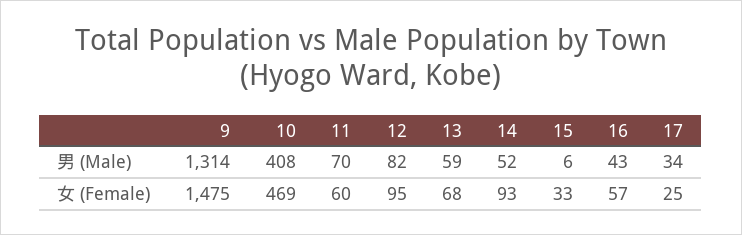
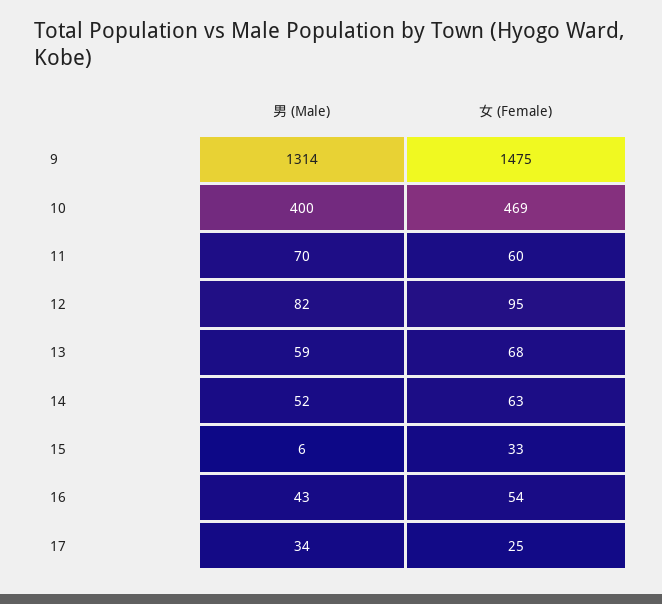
10, 男 (Male): 408 -> 400
14, 女 (Female): 93 -> 63
16, 女 (Female): 57 -> 54

